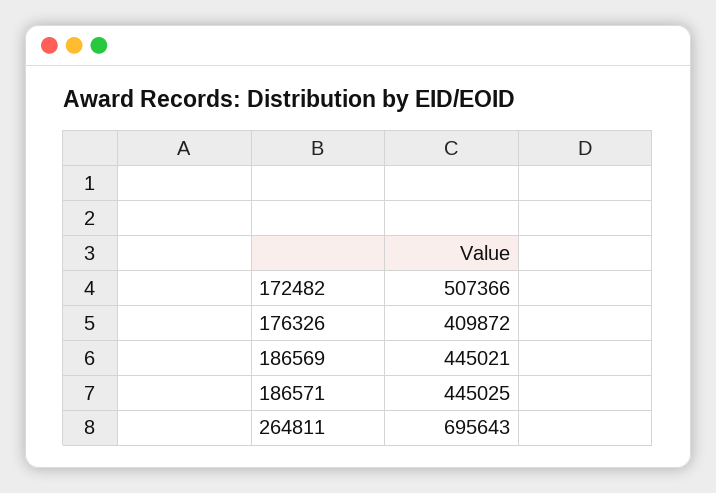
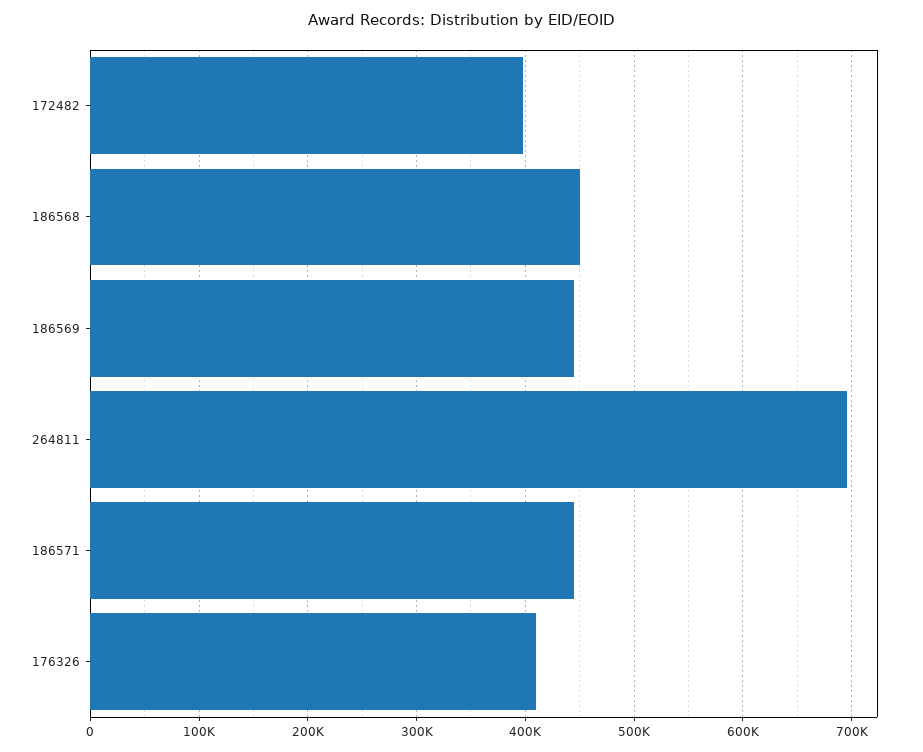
172482: 507366 -> 400000
186568: none -> 450000

